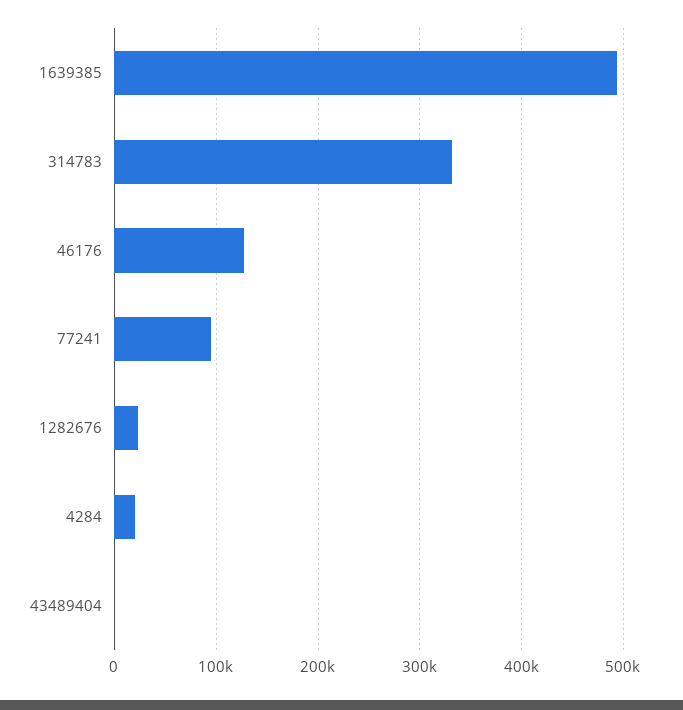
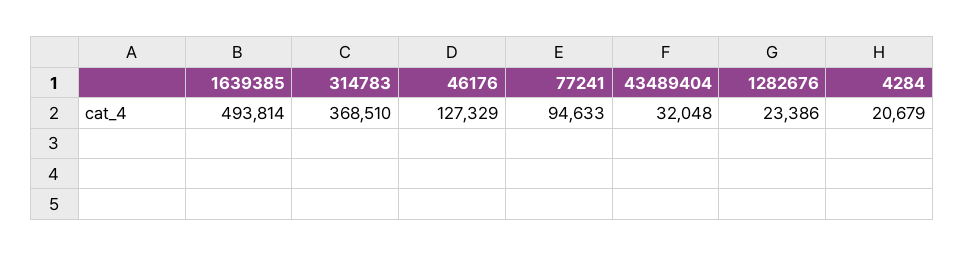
314783: 330000 -> 368510
43489404: 0 -> 32048

